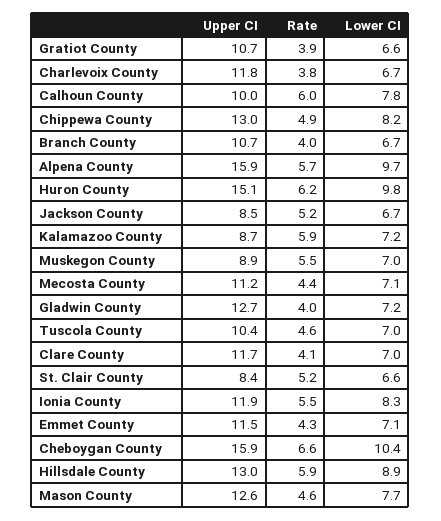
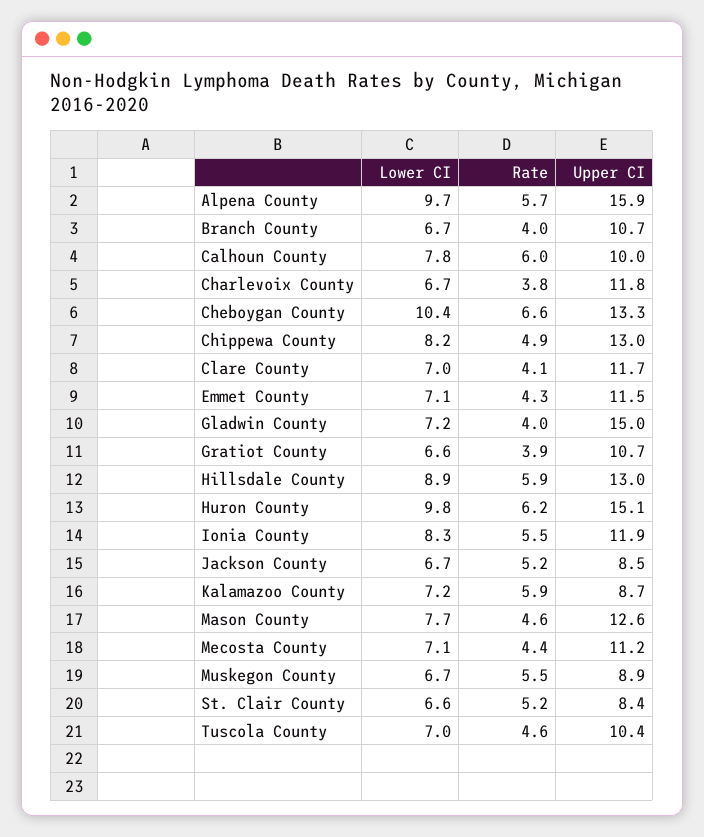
Lower CI, Muskegon County: 7 -> 6.7
Upper CI, Gladwin County: 12.7 -> 15
Upper CI, Cheboygan County: 15.9 -> 13.3

